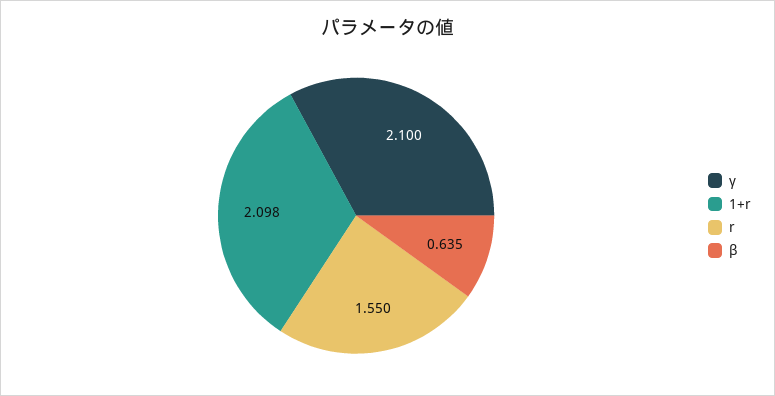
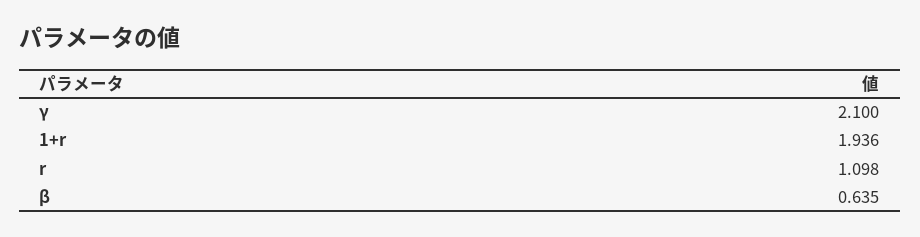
1+r: 2.098 -> 1.936
r: 1.55 -> 1.098

